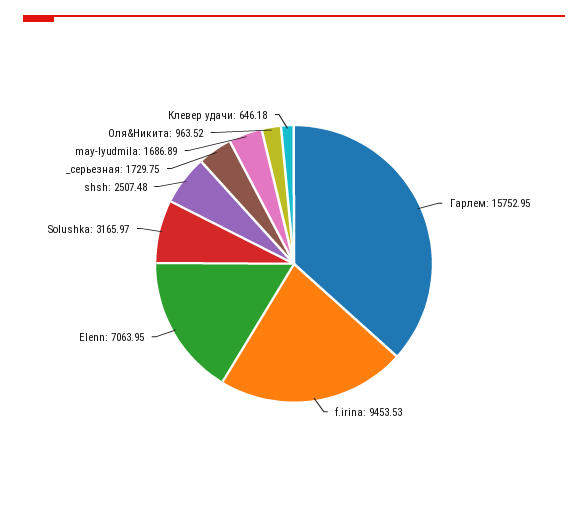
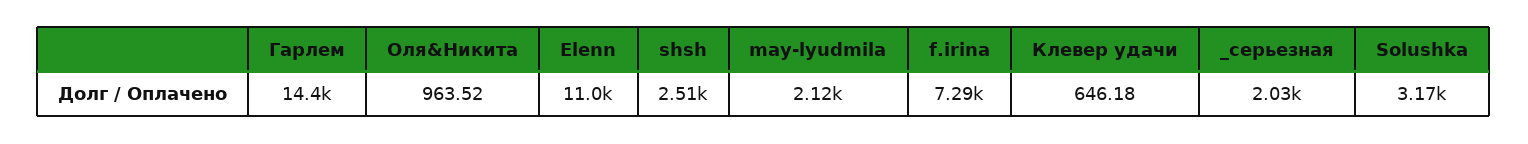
Гарлем: 15752.95 -> 14400
f.irina: 9453.53 -> 7290
Elenn: 7063.95 -> 11000
_серьезная: 1729.75 -> 2030
may-lyudmila: 1686.89 -> 2120

